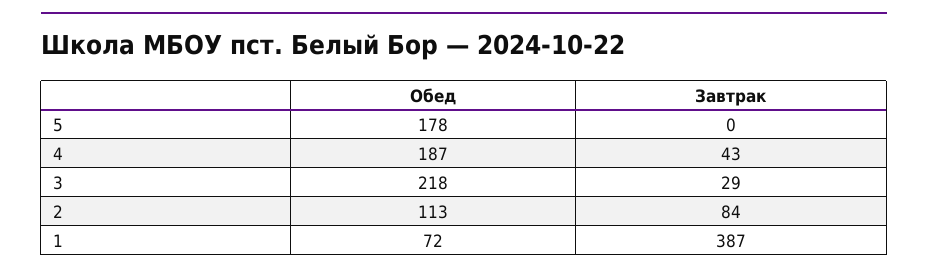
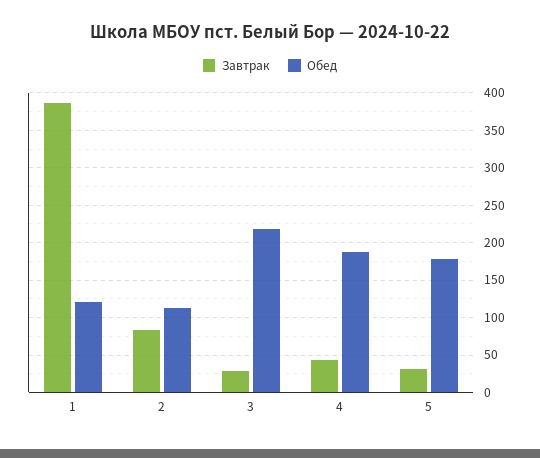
Завтрак, 5: 0 -> 30
Обед, 1: 72 -> 120

